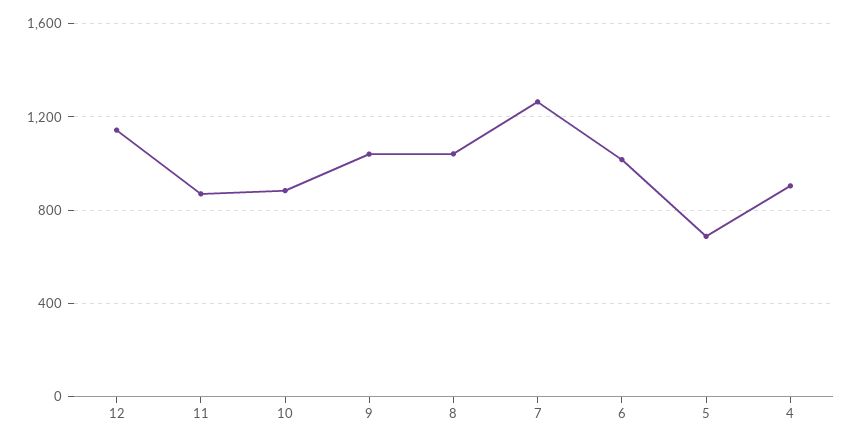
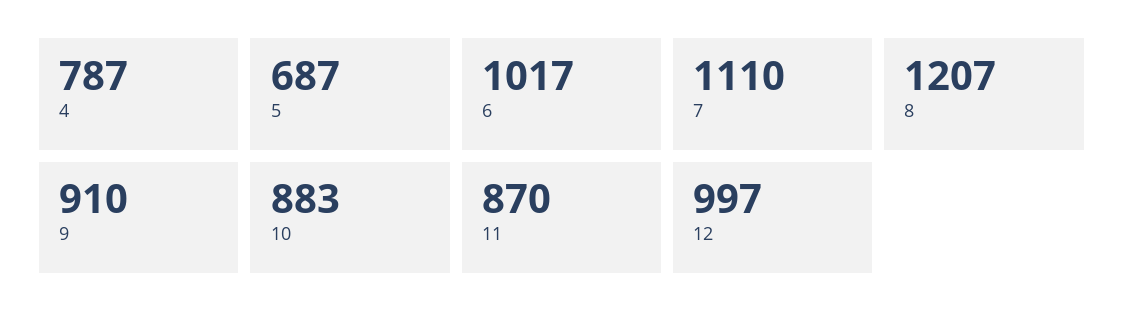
12: 1150 -> 997
9: 1050 -> 910
8: 1050 -> 1207
7: 1250 -> 1110
4: 900 -> 787

